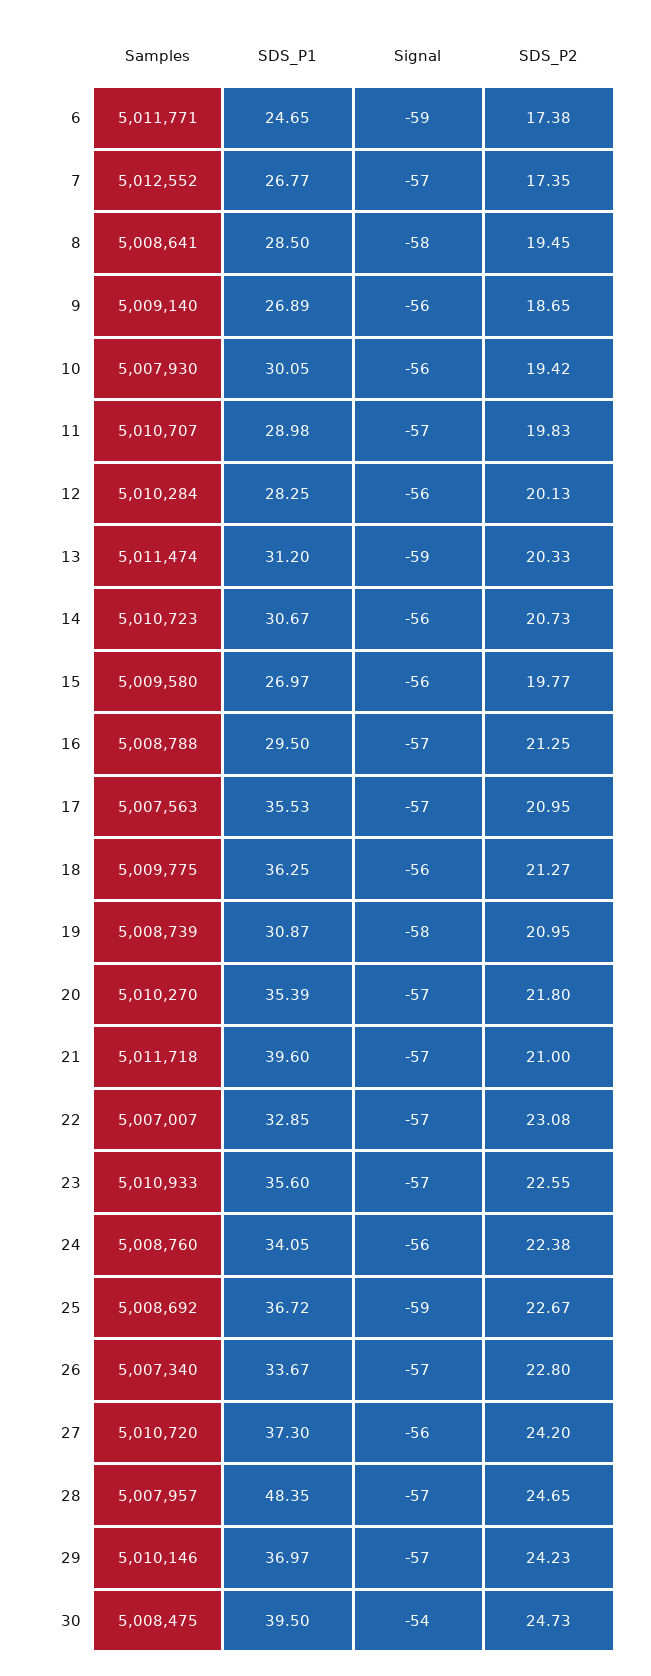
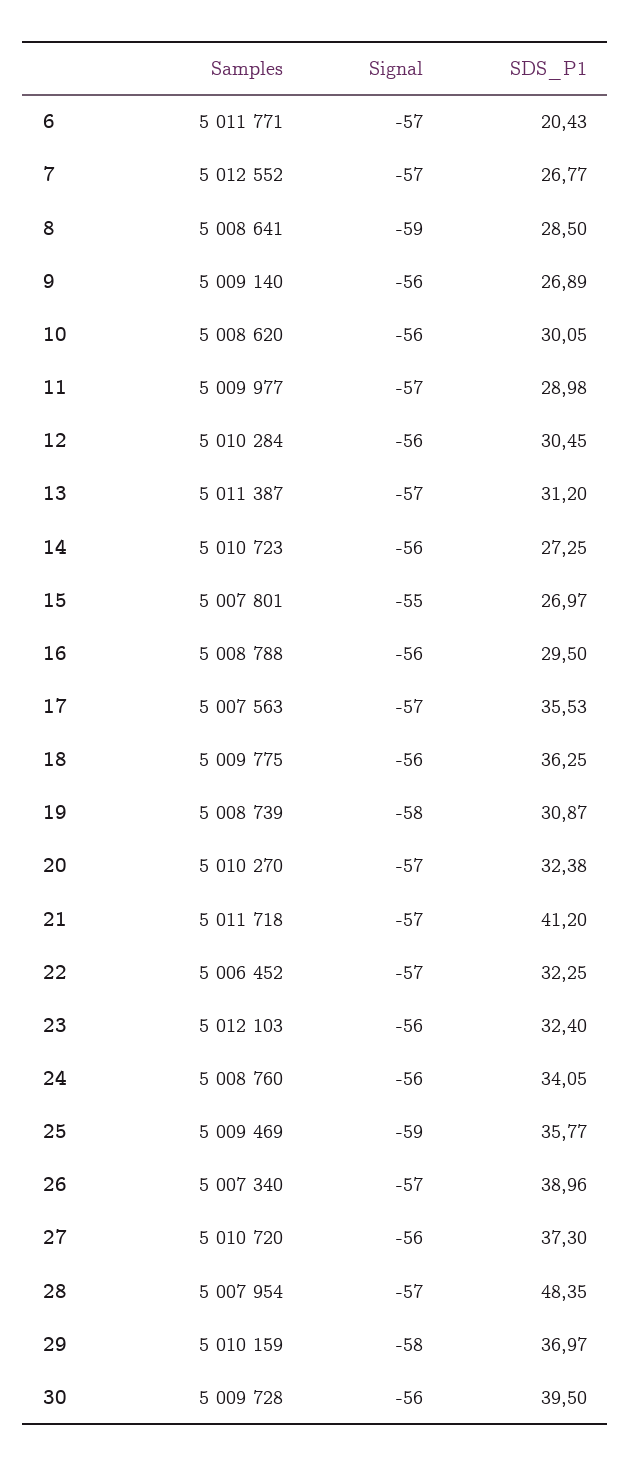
SDS_P1, 6: 24.65 -> 20.43
Signal, 6: -59 -> -57
SDS_P2, 6: 17.38 -> none
SDS_P2, 7: 17.35 -> none
Signal, 8: -58 -> -59
SDS_P2, 8: 19.45 -> none
SDS_P2, 9: 18.65 -> none
Samples, 10: 5007930 -> 5008620
SDS_P2, 10: 19.42 -> none
Samples, 11: 5010707 -> 5009977
SDS_P2, 11: 19.83 -> none
SDS_P1, 12: 28.25 -> 30.45
SDS_P2, 12: 20.13 -> none
Samples, 13: 5011474 -> 5011387
Signal, 13: -59 -> -57
SDS_P2, 13: 20.33 -> none
SDS_P1, 14: 30.67 -> 27.25
SDS_P2, 14: 20.73 -> none
Samples, 15: 5009580 -> 5007801
Signal, 15: -56 -> -55
SDS_P2, 15: 19.77 -> none
Signal, 16: -57 -> -56
SDS_P2, 16: 21.25 -> none
SDS_P2, 17: 20.95 -> none
SDS_P2, 18: 21.27 -> none
SDS_P2, 19: 20.95 -> none
SDS_P1, 20: 35.39 -> 32.38
SDS_P2, 20: 21.8 -> none
SDS_P1, 21: 39.6 -> 41.2
SDS_P2, 21: 21 -> none
Samples, 22: 5007007 -> 5006452
SDS_P1, 22: 32.85 -> 32.25
SDS_P2, 22: 23.08 -> none
Samples, 23: 5010933 -> 5012103
SDS_P1, 23: 35.6 -> 32.4
Signal, 23: -57 -> -56
SDS_P2, 23: 22.55 -> none
SDS_P2, 24: 22.38 -> none
Samples, 25: 5008692 -> 5009469
SDS_P1, 25: 36.72 -> 35.77
SDS_P2, 25: 22.67 -> none
SDS_P1, 26: 33.67 -> 38.96
SDS_P2, 26: 22.8 -> none
SDS_P2, 27: 24.2 -> none
Samples, 28: 5007957 -> 5007954
SDS_P2, 28: 24.65 -> none
Samples, 29: 5010146 -> 5010159
Signal, 29: -57 -> -58
SDS_P2, 29: 24.23 -> none
Samples, 30: 5008475 -> 5009728
Signal, 30: -54 -> -56
SDS_P2, 30: 24.73 -> none

